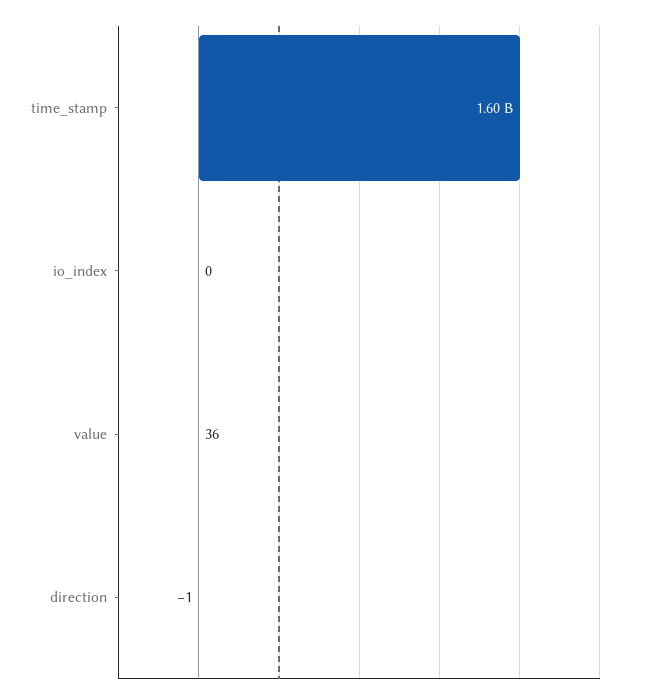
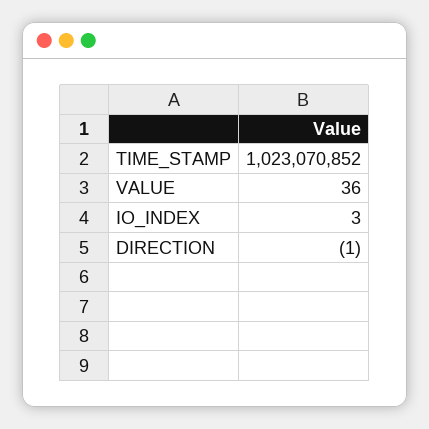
time_stamp: 1600000000 -> 1023070852
io_index: 0 -> 3

